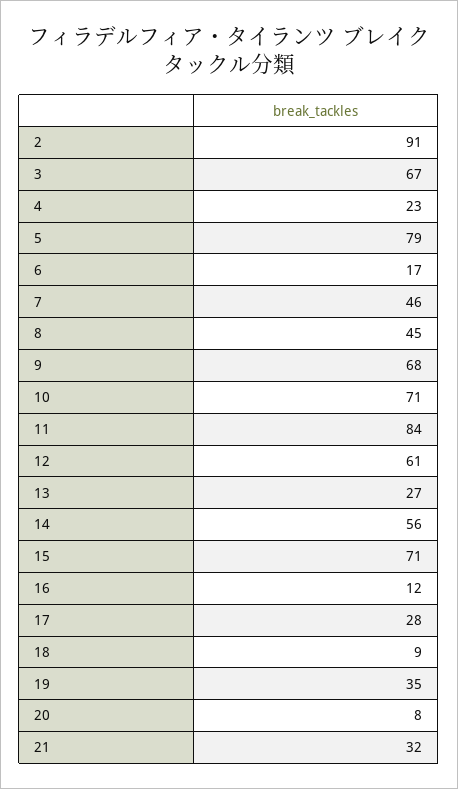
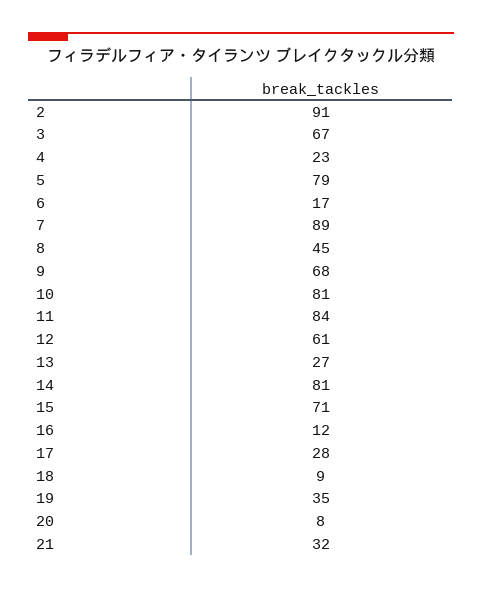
7: 46 -> 89
10: 71 -> 81
14: 56 -> 81

